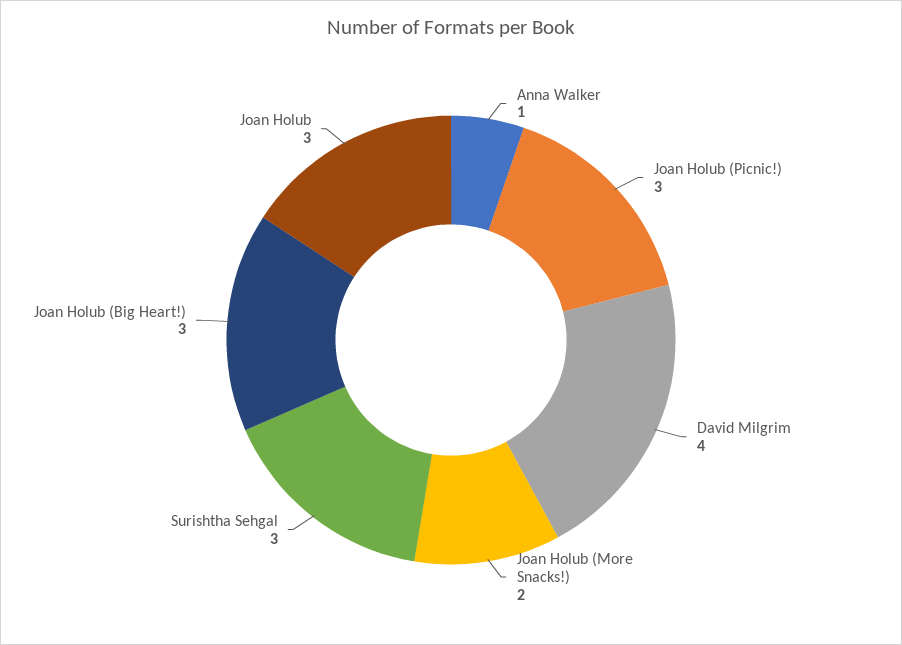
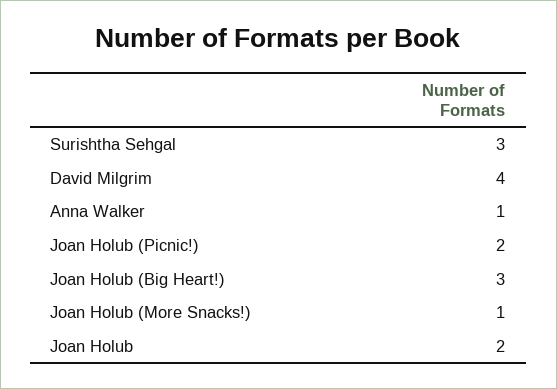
Joan Holub (Picnic!): 3 -> 2
Joan Holub (More Snacks!): 2 -> 1
Joan Holub: 3 -> 2

